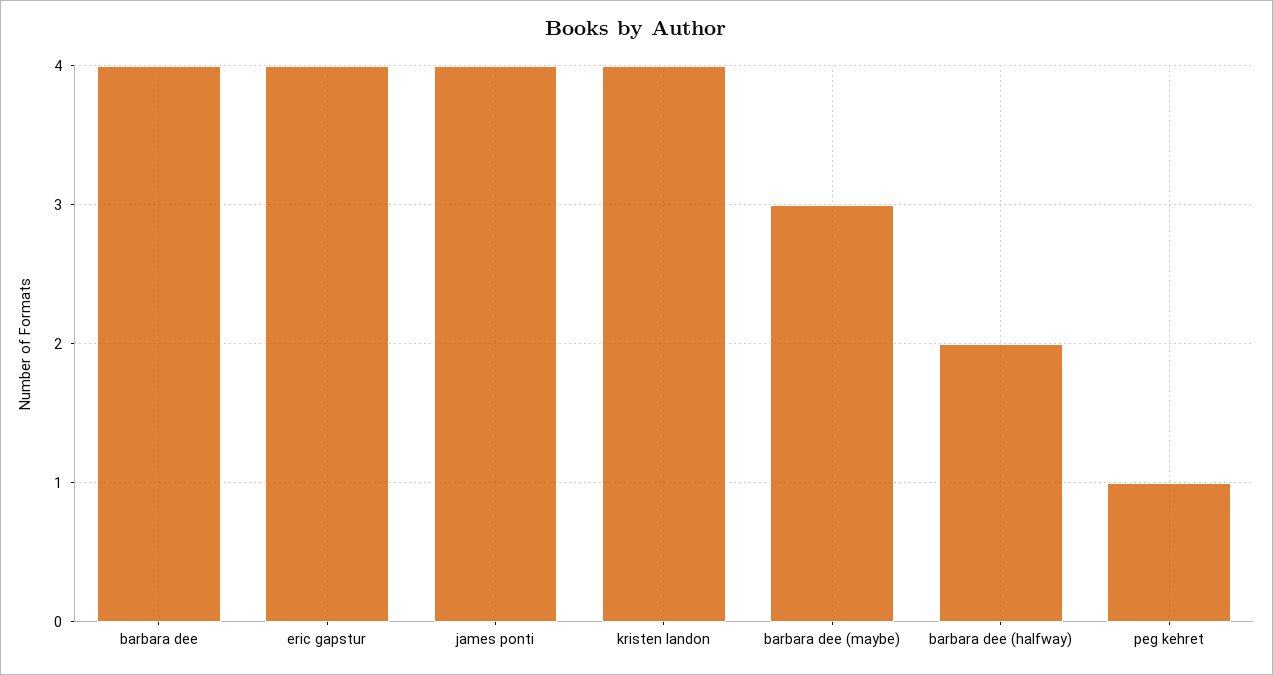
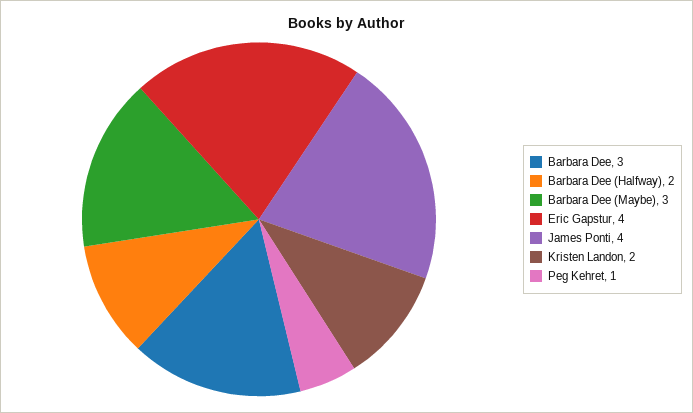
barbara dee: 4 -> 3
kristen landon: 4 -> 2

